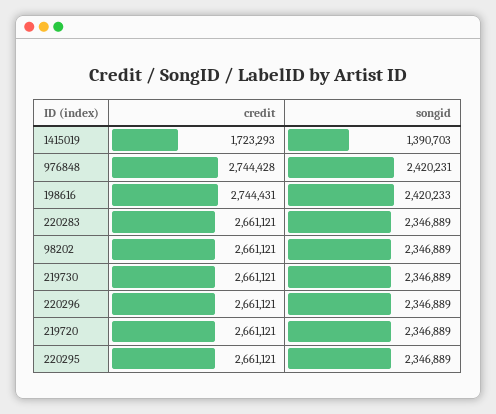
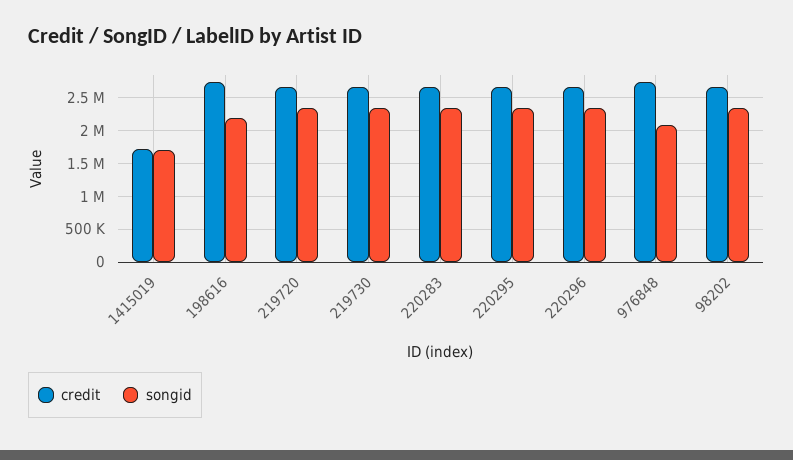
songid, 1415019: 1390703 -> 1700000
songid, 976848: 2420231 -> 2100000
songid, 198616: 2420233 -> 2200000

